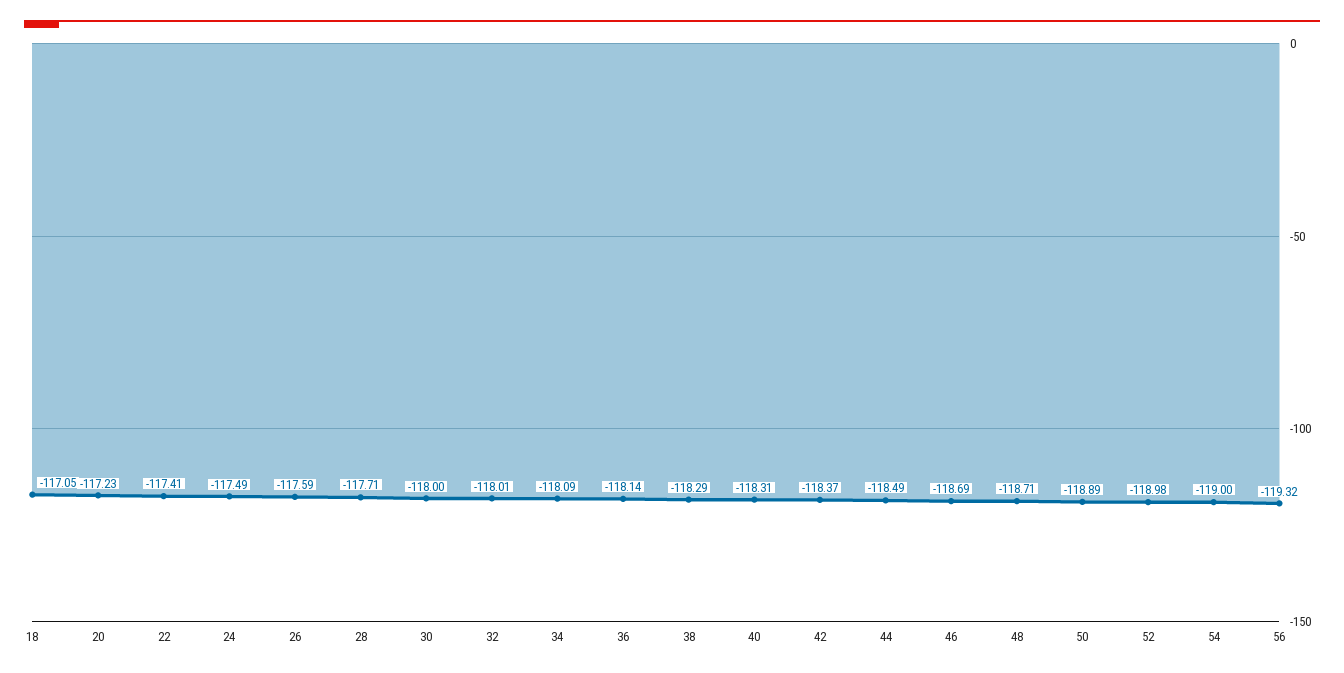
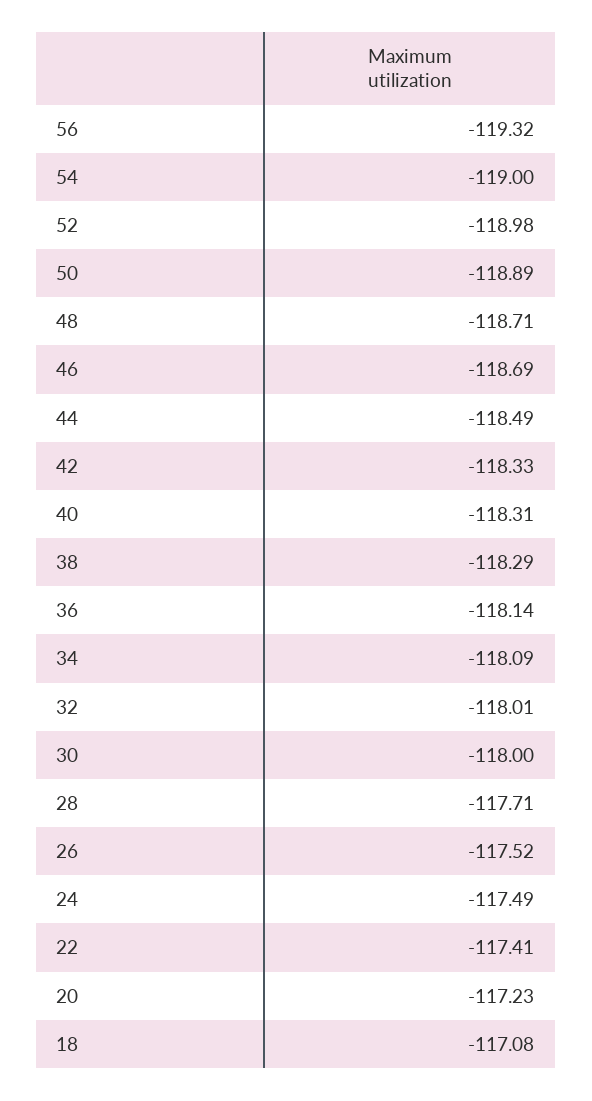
18: -117.05 -> -117.08
26: -117.59 -> -117.52
42: -118.37 -> -118.33

